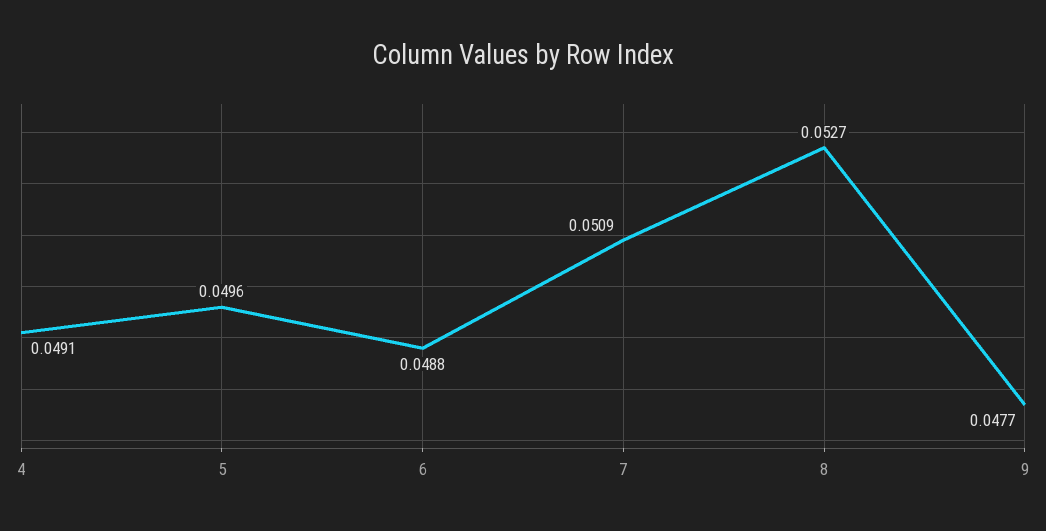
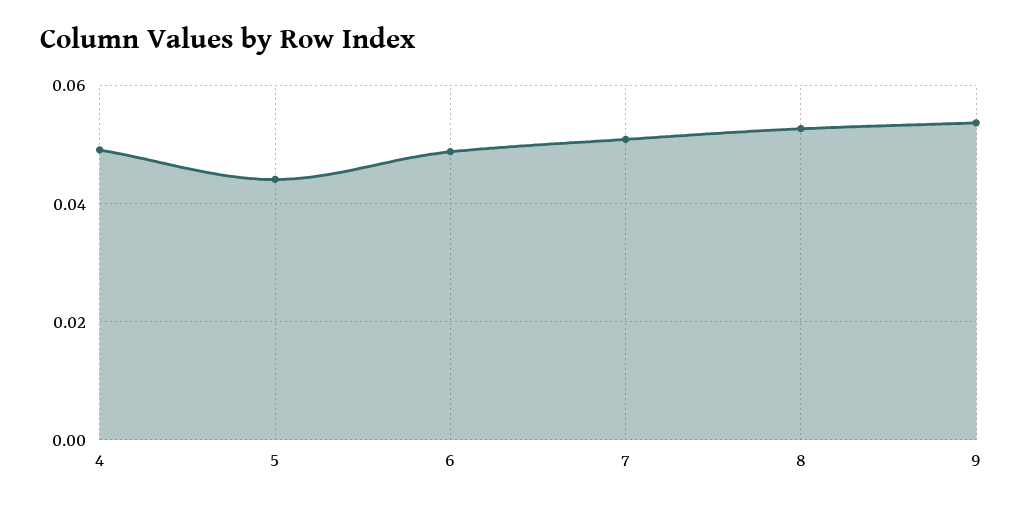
5: 0.0496 -> 0.044
9: 0.0477 -> 0.054

